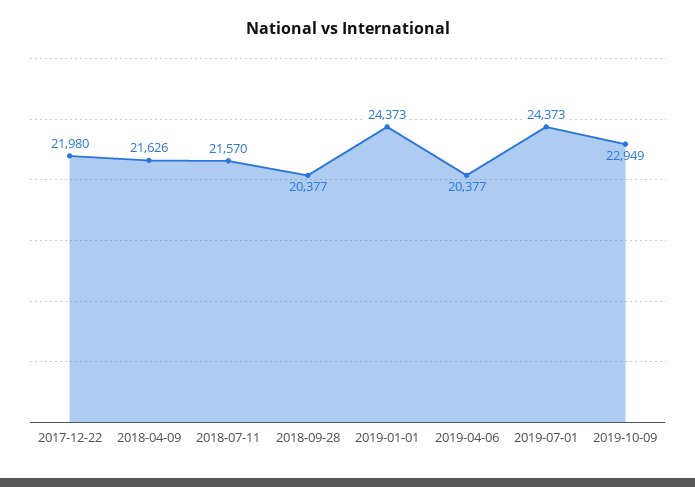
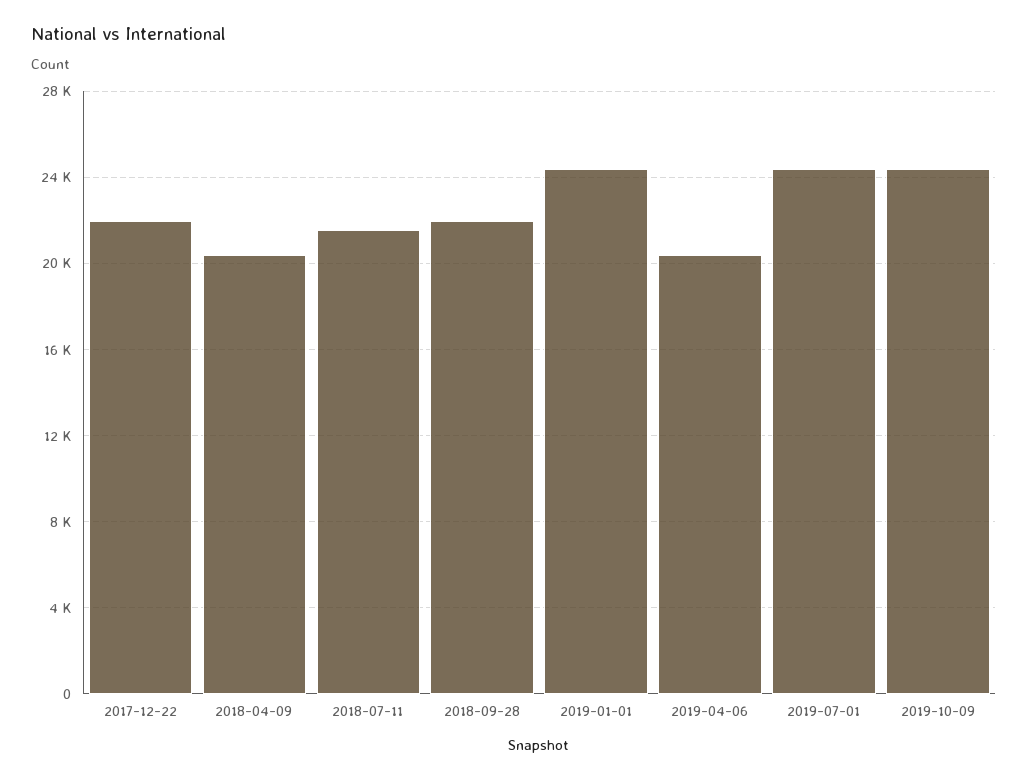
2018-04-09: 21626 -> 20500
2018-09-28: 20377 -> 22000
2019-10-09: 22949 -> 24500

